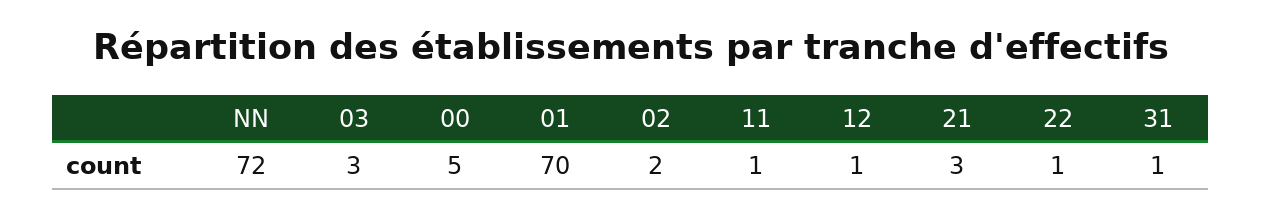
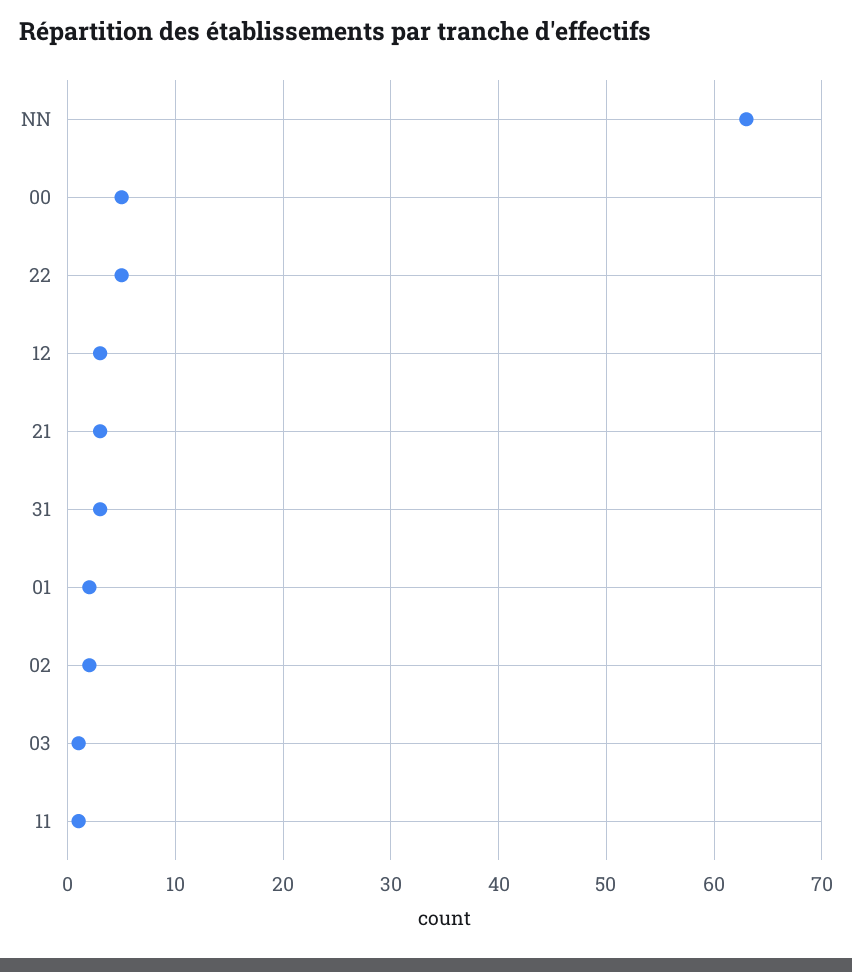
NN: 72 -> 63
03: 3 -> 1
01: 70 -> 2
12: 1 -> 3
22: 1 -> 5
31: 1 -> 3

